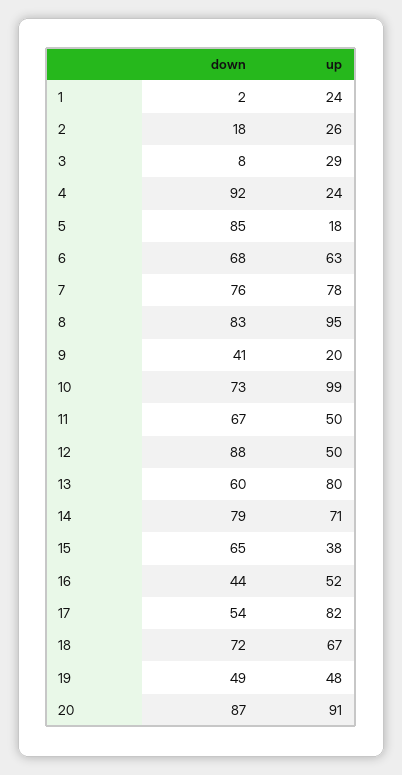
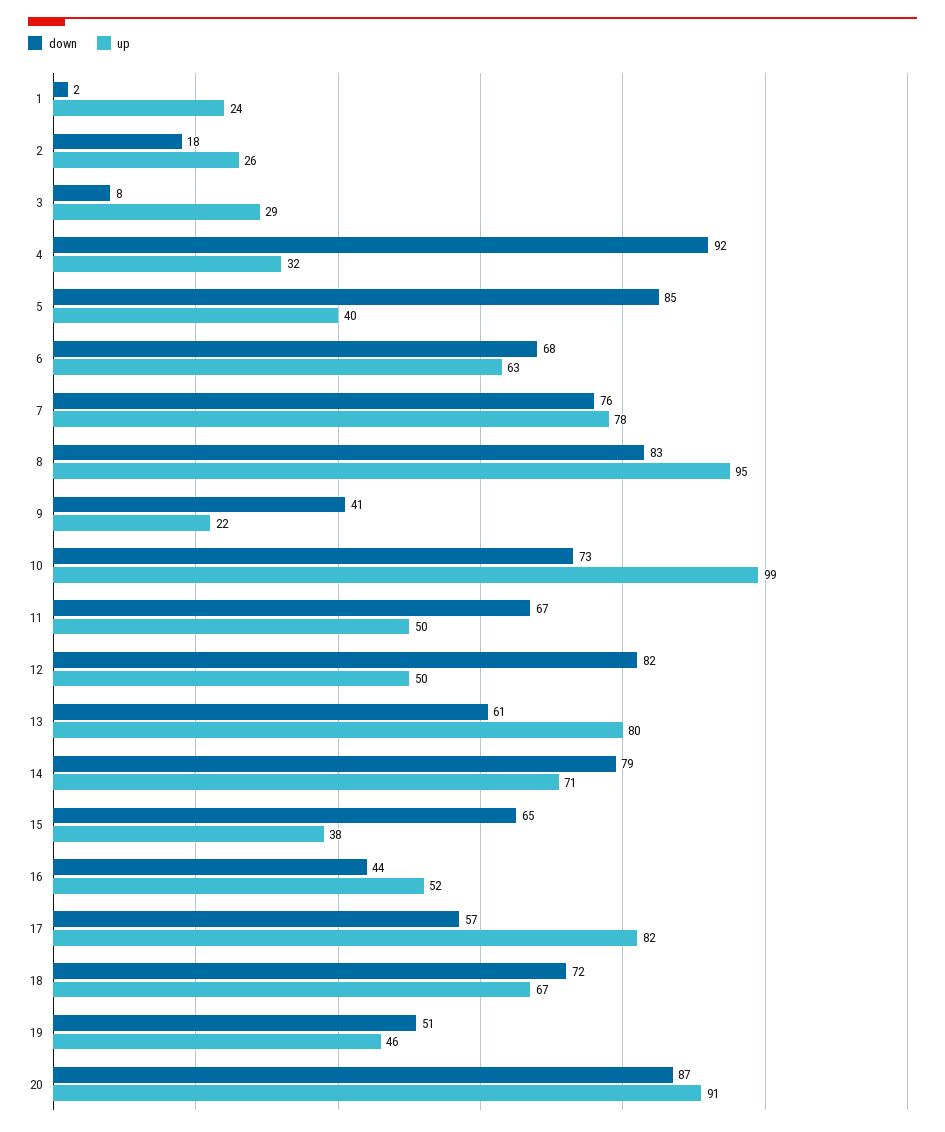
up, 4: 24 -> 32
up, 5: 18 -> 40
up, 9: 20 -> 22
down, 12: 88 -> 82
down, 13: 60 -> 61
down, 17: 54 -> 57
down, 19: 49 -> 51
up, 19: 48 -> 46

